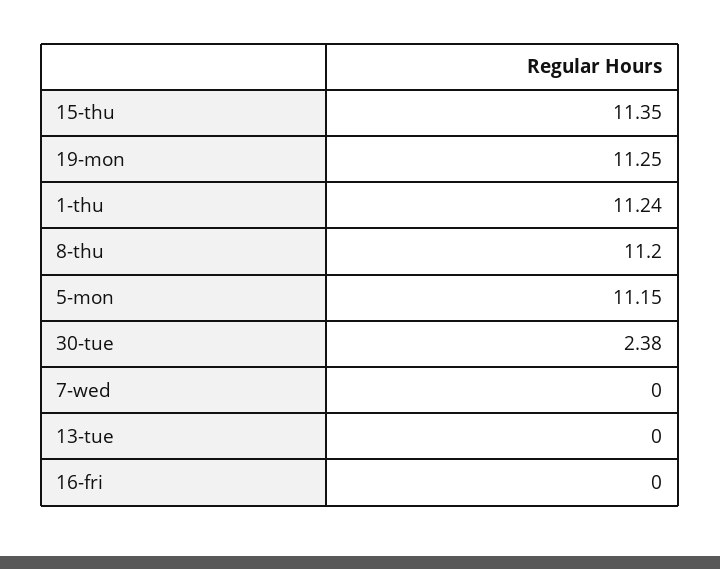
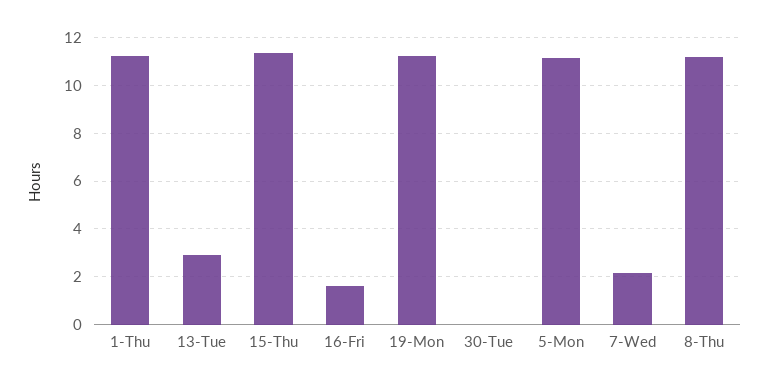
30-tue: 2.38 -> 0
7-wed: 0 -> 2
13-tue: 0 -> 3
16-fri: 0 -> 1.5

